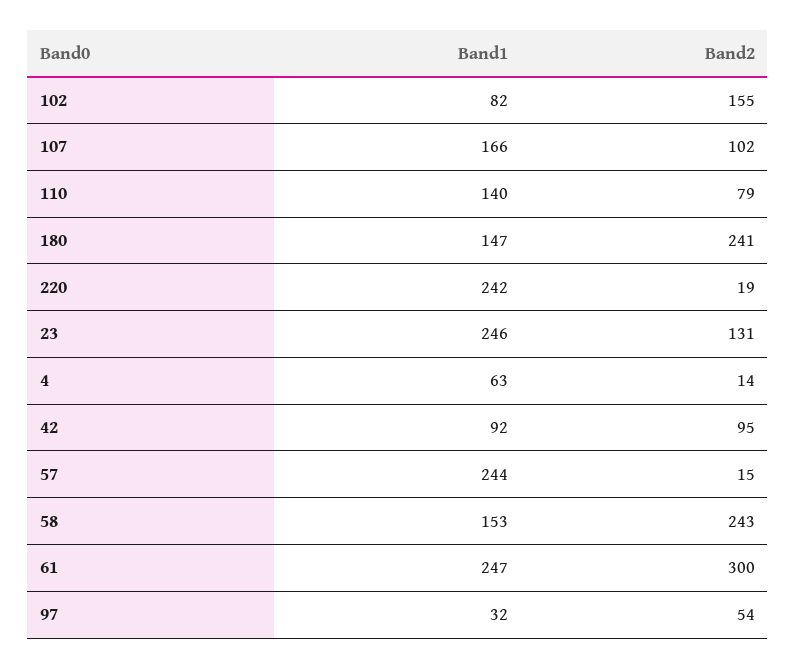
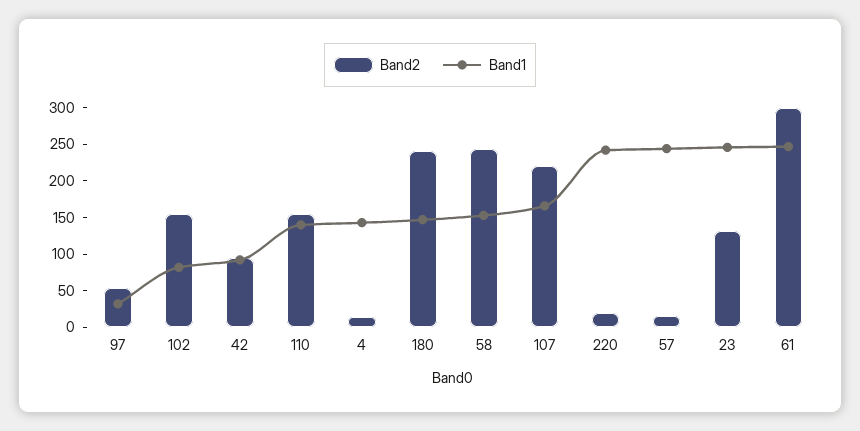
Band2, 107: 102 -> 225
Band2, 110: 79 -> 150
Band1, 4: 63 -> 150

